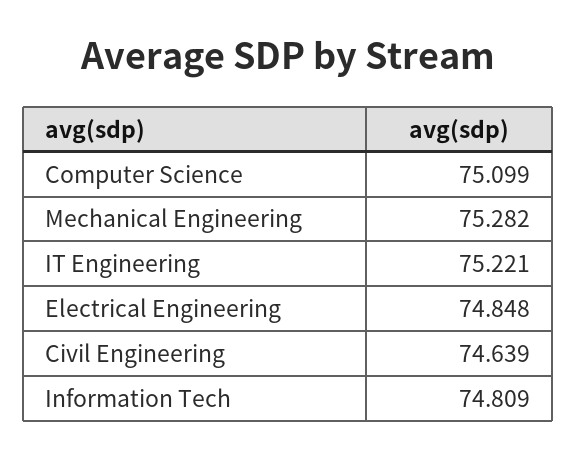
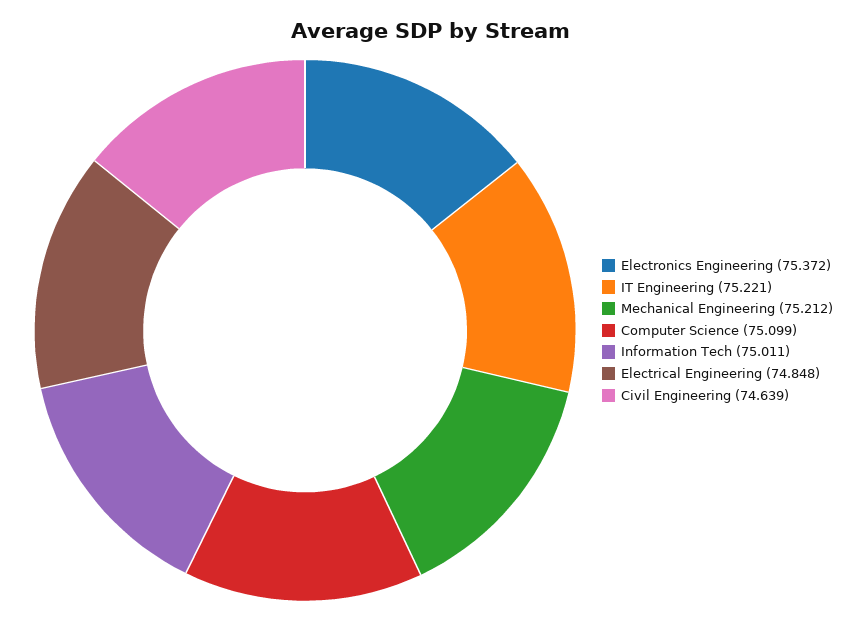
Mechanical Engineering: 75.282 -> 75.212
Information Tech: 74.809 -> 75.011
Electronics Engineering: none -> 75.372

